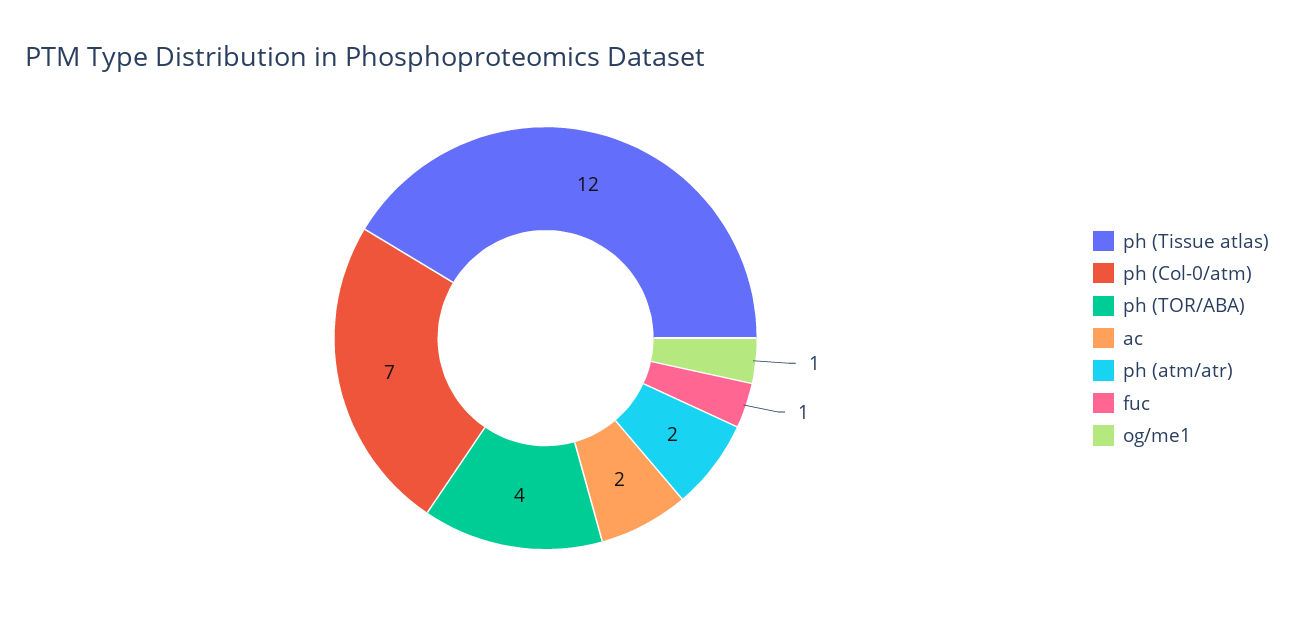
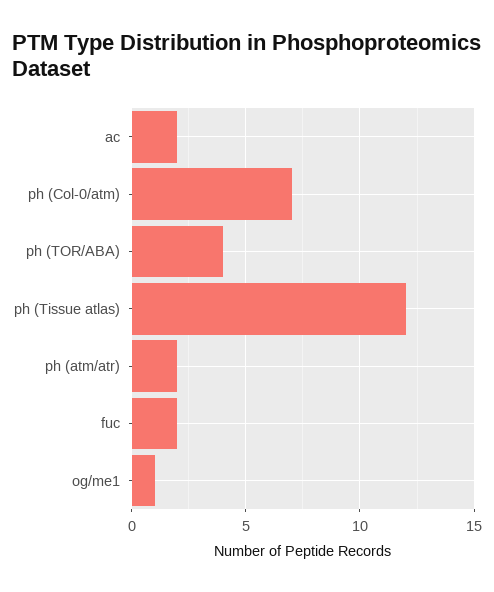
fuc: 1 -> 2

